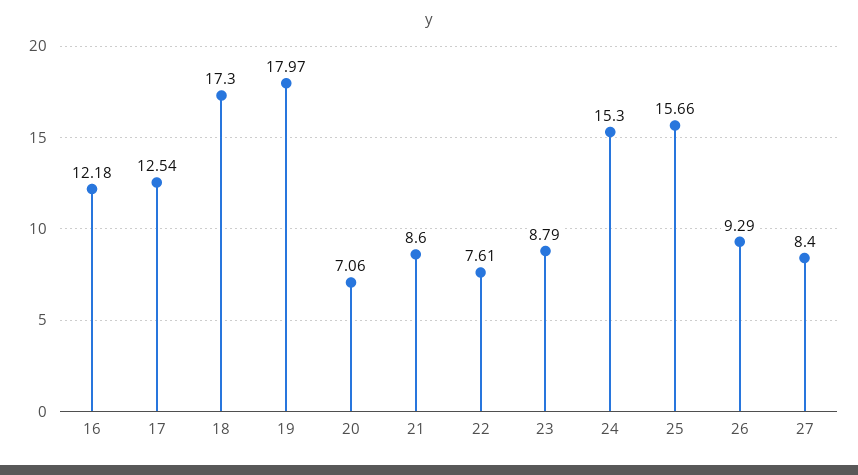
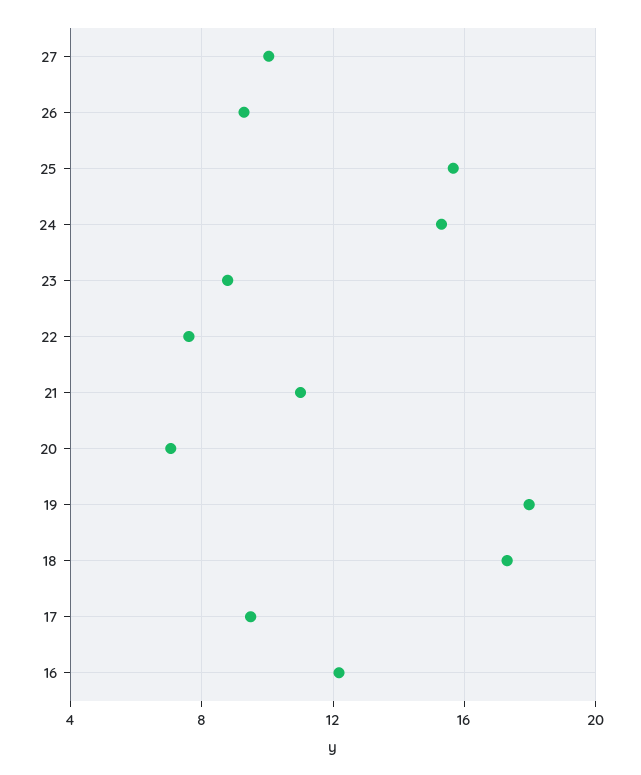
17: 12.54 -> 9.5
21: 8.6 -> 11
27: 8.4 -> 10

